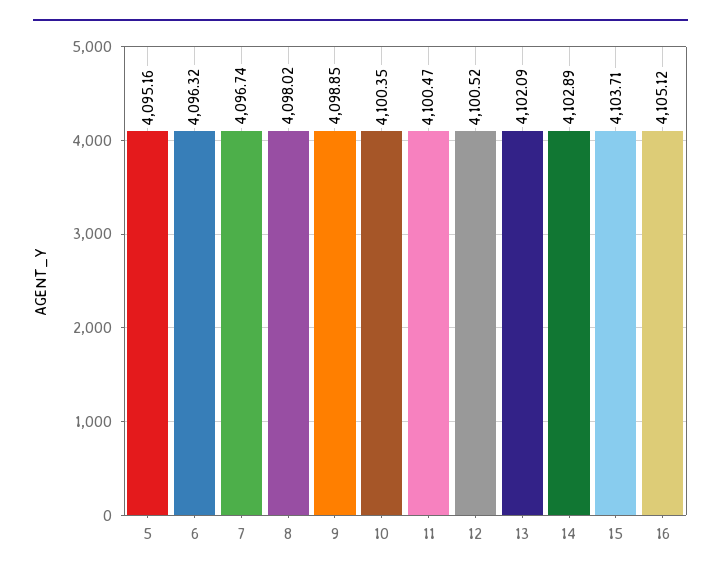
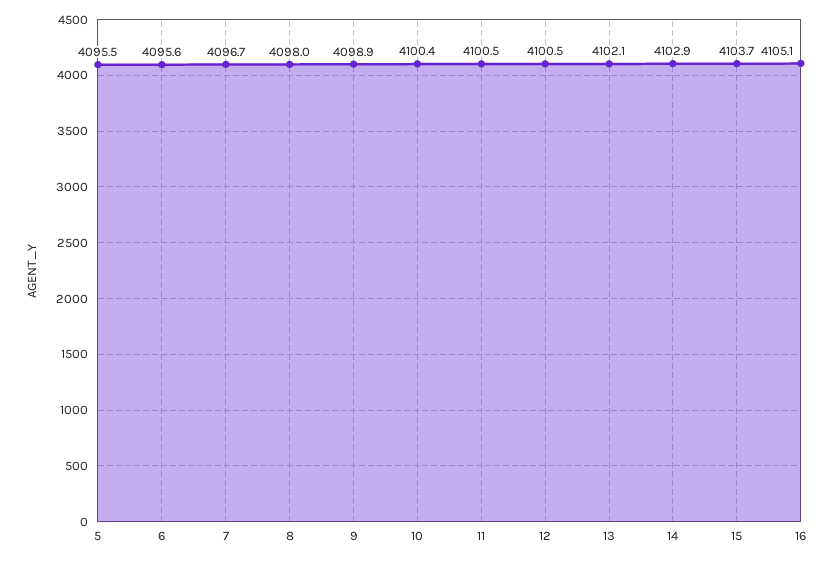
5: 4095.16 -> 4095.5
6: 4096.32 -> 4095.6

